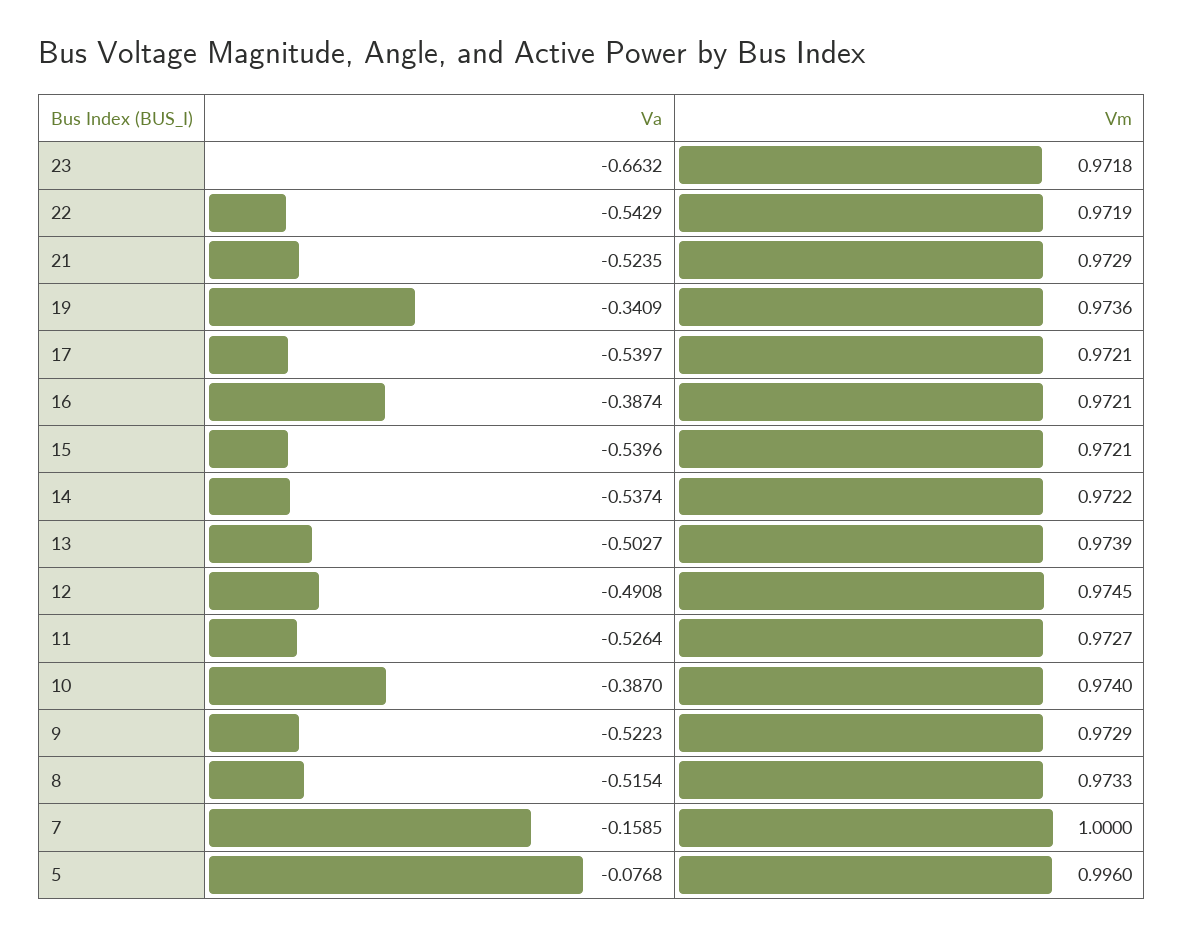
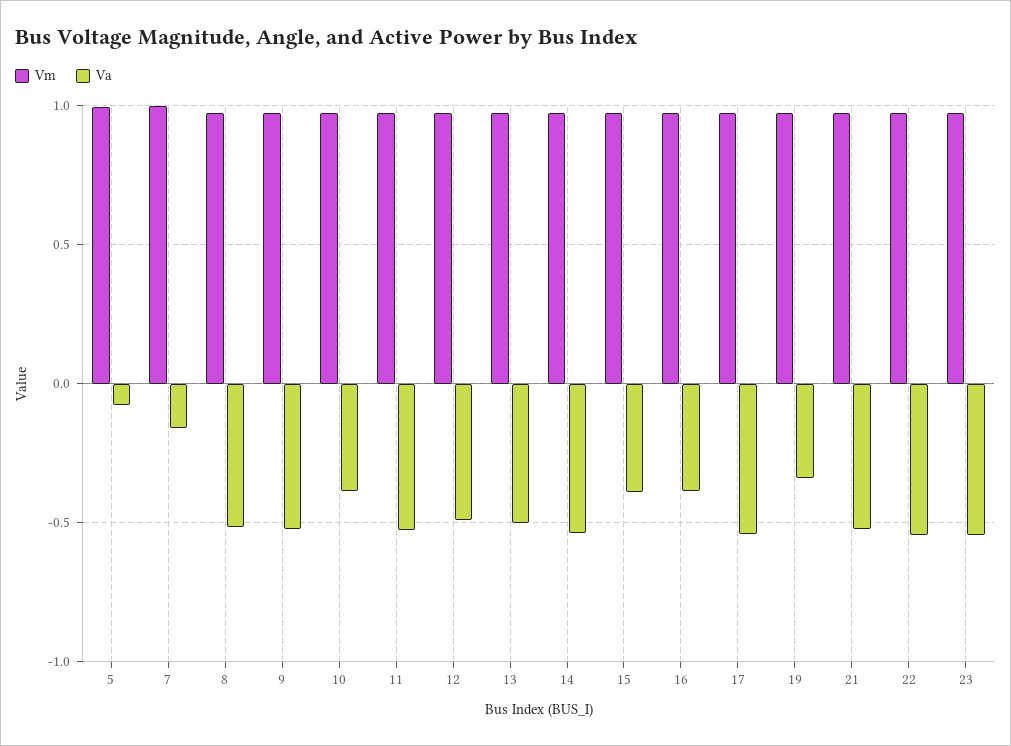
Va, 23: -0.6632 -> -0.55
Va, 15: -0.5396 -> -0.4

